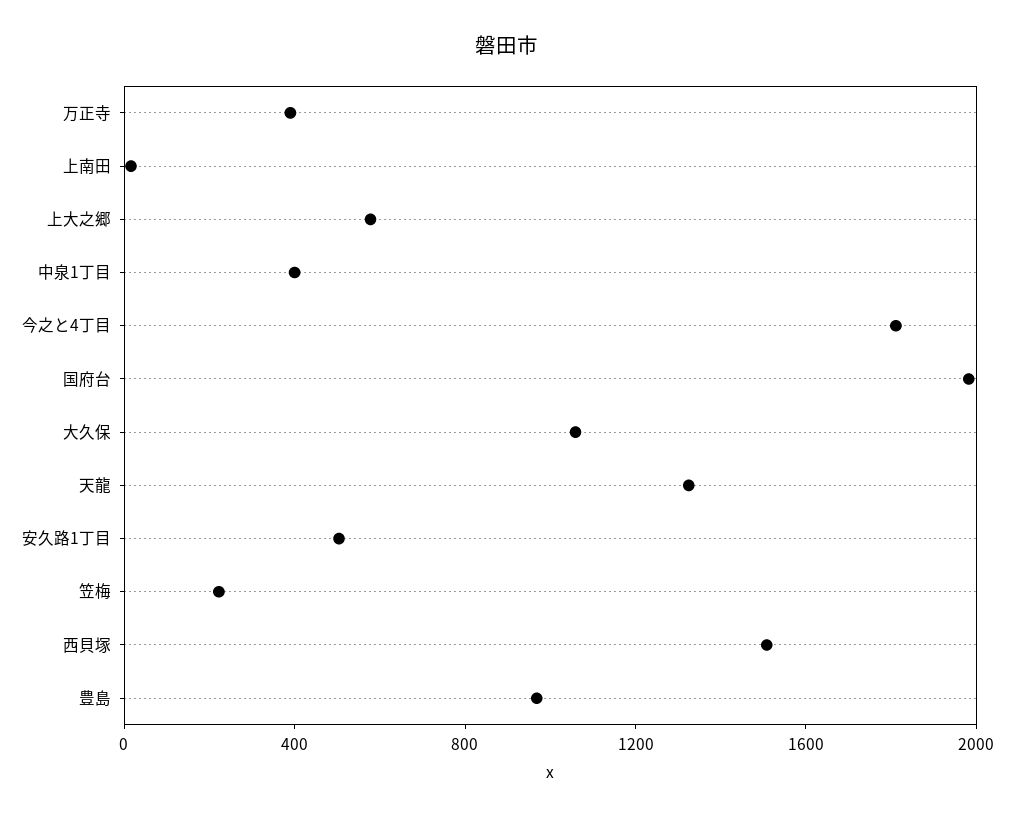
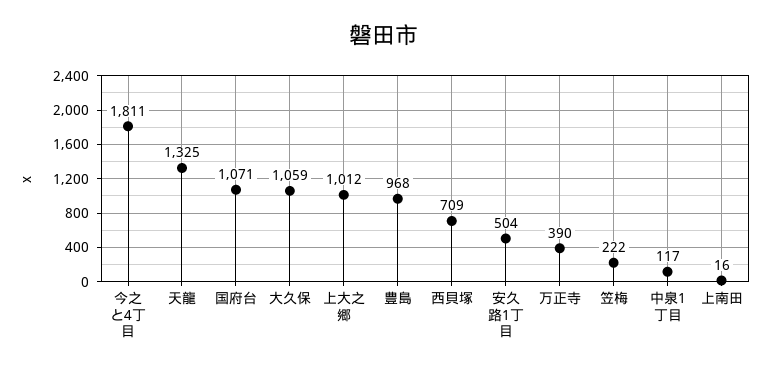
上大之郷: 600 -> 1012
中泉1丁目: 400 -> 117
国府台: 2000 -> 1071
西貝塚: 1500 -> 709

